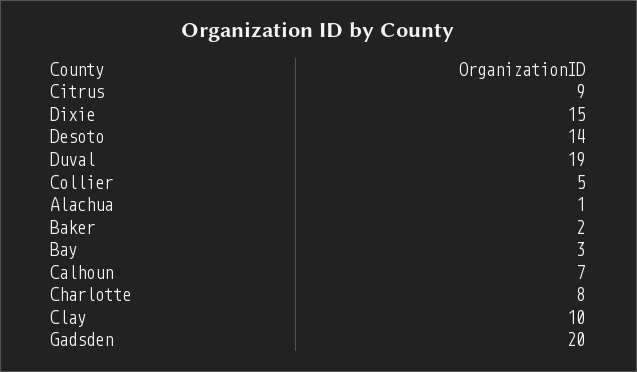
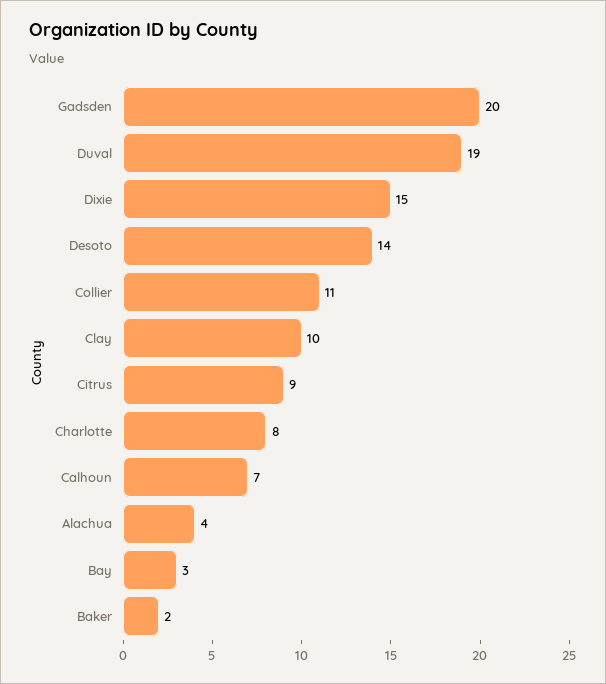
Collier: 5 -> 11
Alachua: 1 -> 4

